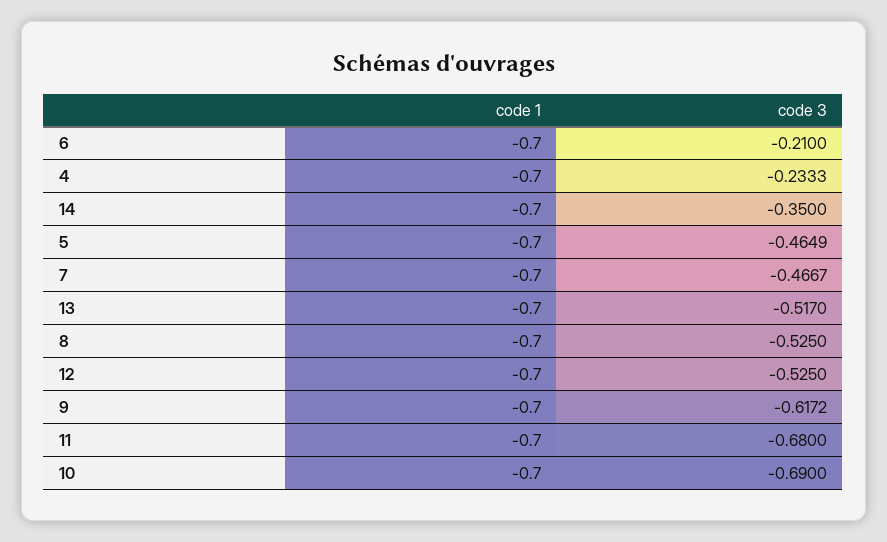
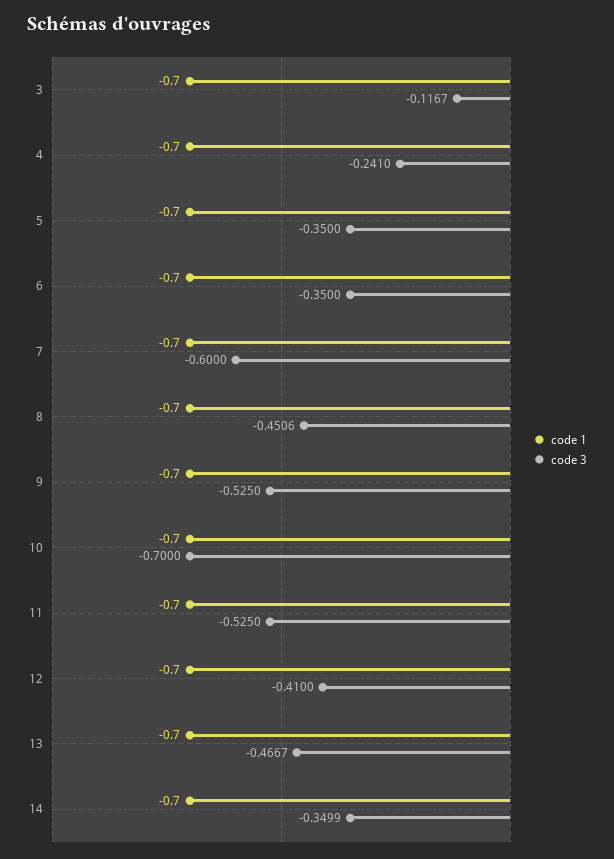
code 3, 6: -0.21 -> -0.35
code 3, 4: -0.2333 -> -0.241
code 3, 14: -0.35 -> -0.3499
code 3, 5: -0.4649 -> -0.35
code 3, 7: -0.4667 -> -0.6
code 3, 13: -0.517 -> -0.4667
code 3, 8: -0.525 -> -0.4506
code 3, 12: -0.525 -> -0.41
code 3, 9: -0.6172 -> -0.525
code 3, 11: -0.68 -> -0.525
code 3, 10: -0.69 -> -0.7
code 1, 3: none -> -0.7
code 3, 3: none -> -0.1167

